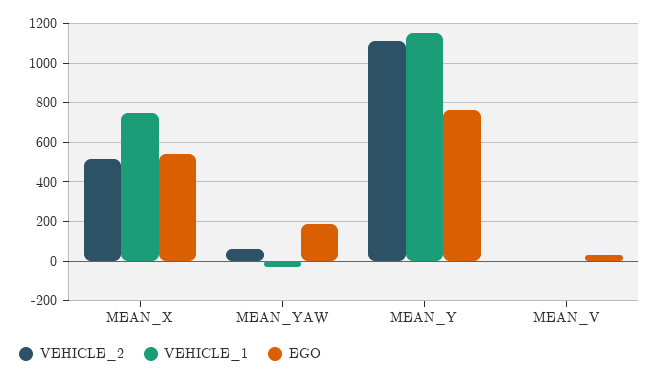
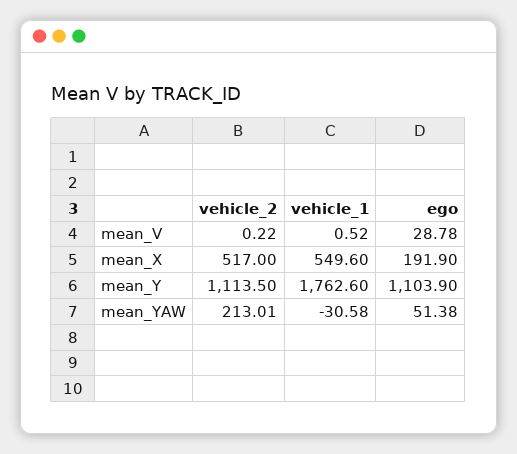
VEHICLE_1, MEAN_X: 750 -> 549.6
EGO, MEAN_X: 550 -> 191.9
VEHICLE_2, MEAN_YAW: 50 -> 213.01
EGO, MEAN_YAW: 200 -> 51.38
VEHICLE_1, MEAN_Y: 1150 -> 1762.6
EGO, MEAN_Y: 750 -> 1103.9

